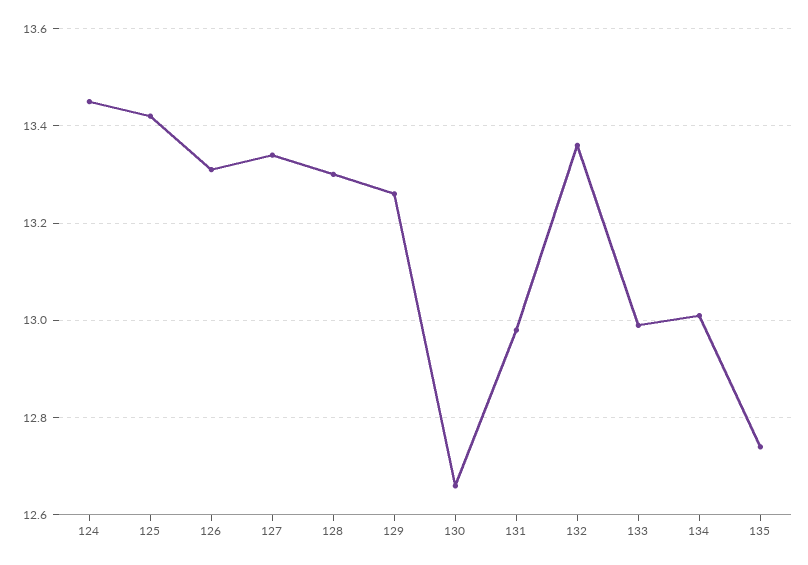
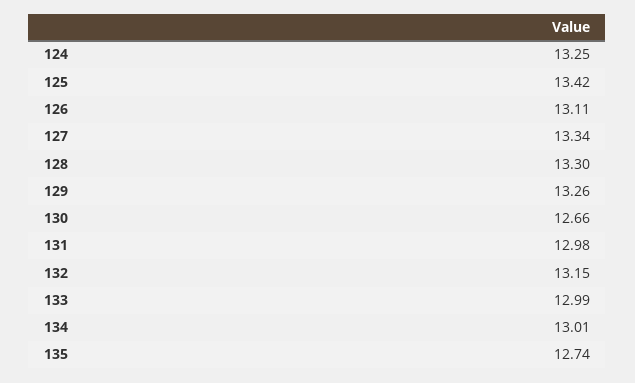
124: 13.45 -> 13.25
126: 13.3 -> 13.11
132: 13.35 -> 13.15

